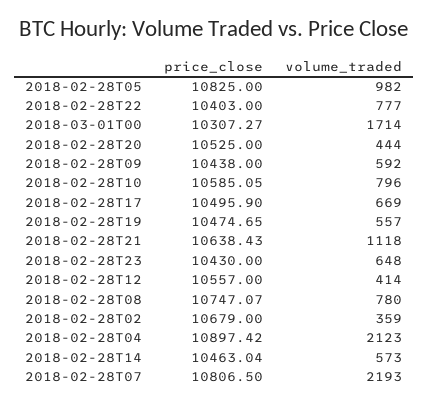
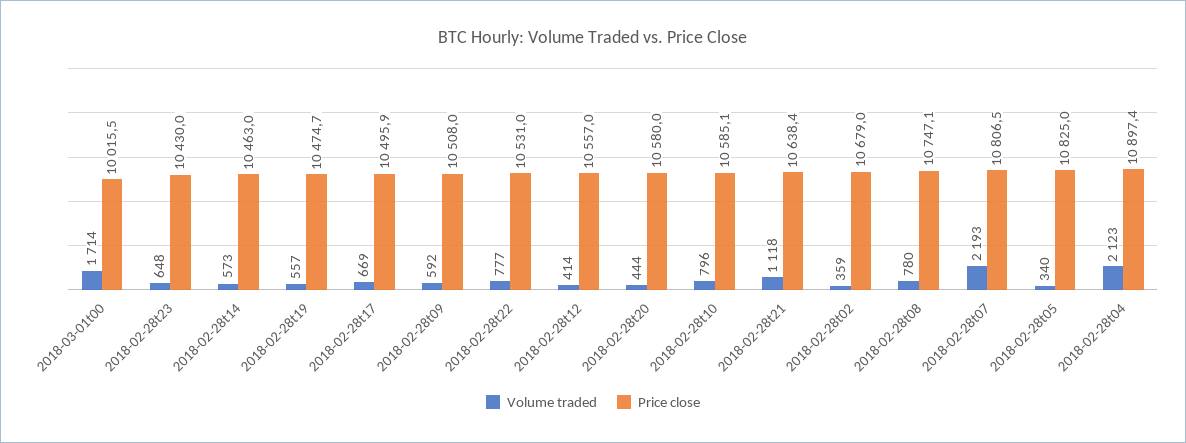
volume_traded, 2018-02-28T05: 982 -> 340
price_close, 2018-02-28T22: 10403 -> 10531
price_close, 2018-03-01T00: 10307.27 -> 10015.5
price_close, 2018-02-28T20: 10525 -> 10580
price_close, 2018-02-28T09: 10438 -> 10508

